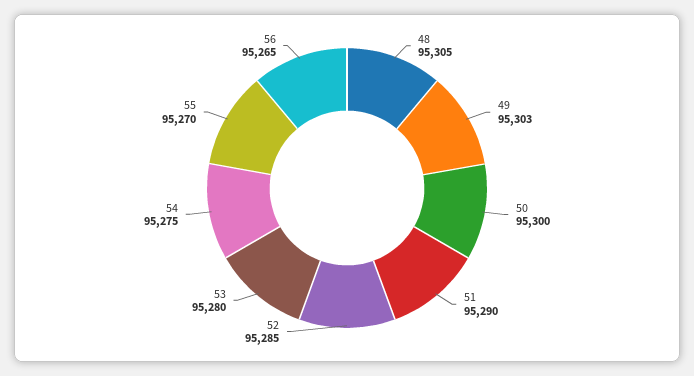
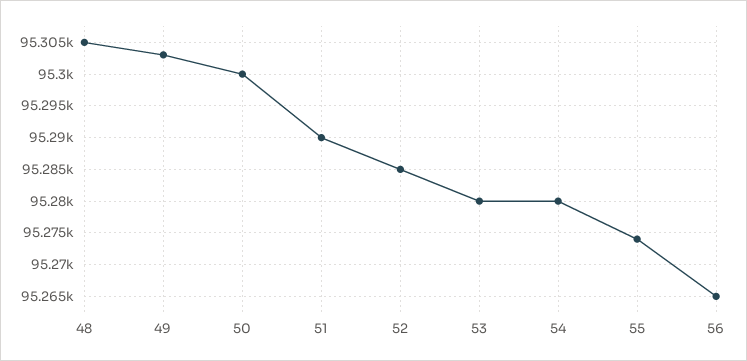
54: 95275 -> 95280
55: 95270 -> 95274

